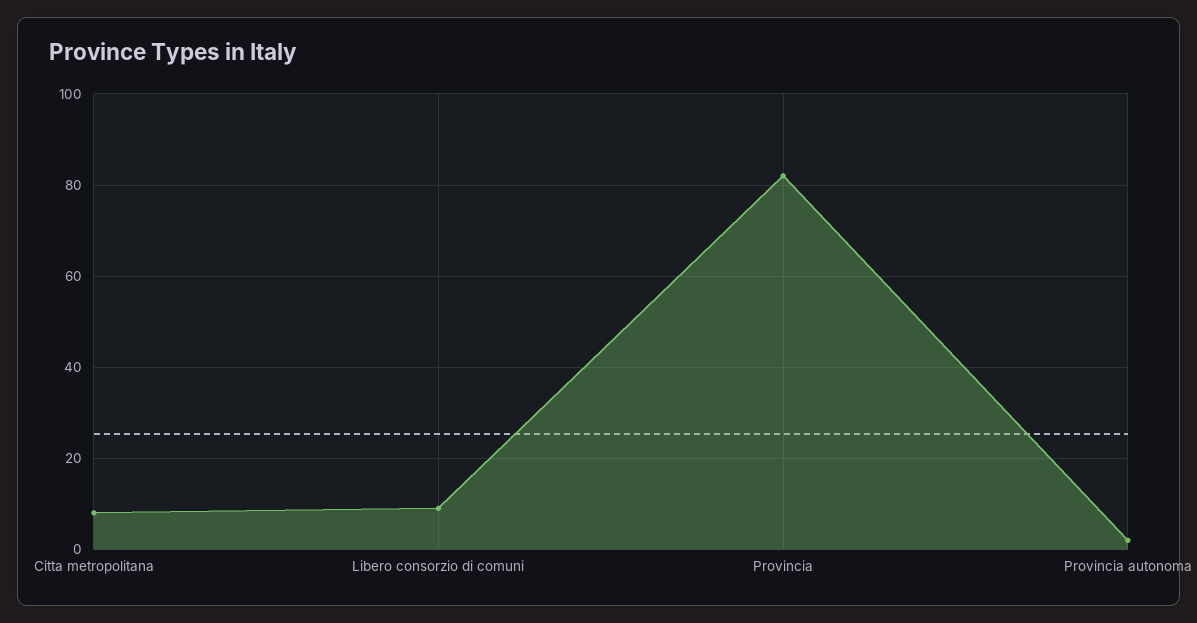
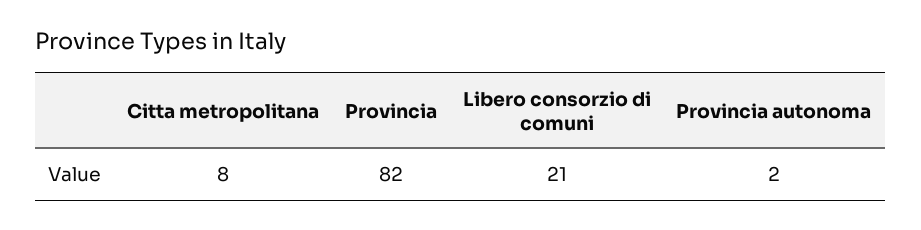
Libero consorzio di comuni: 10 -> 21

